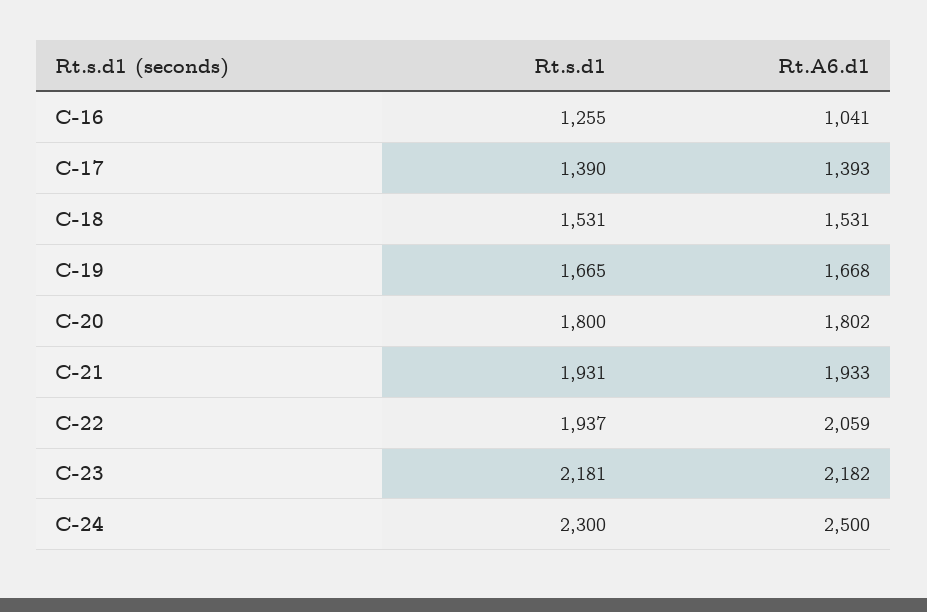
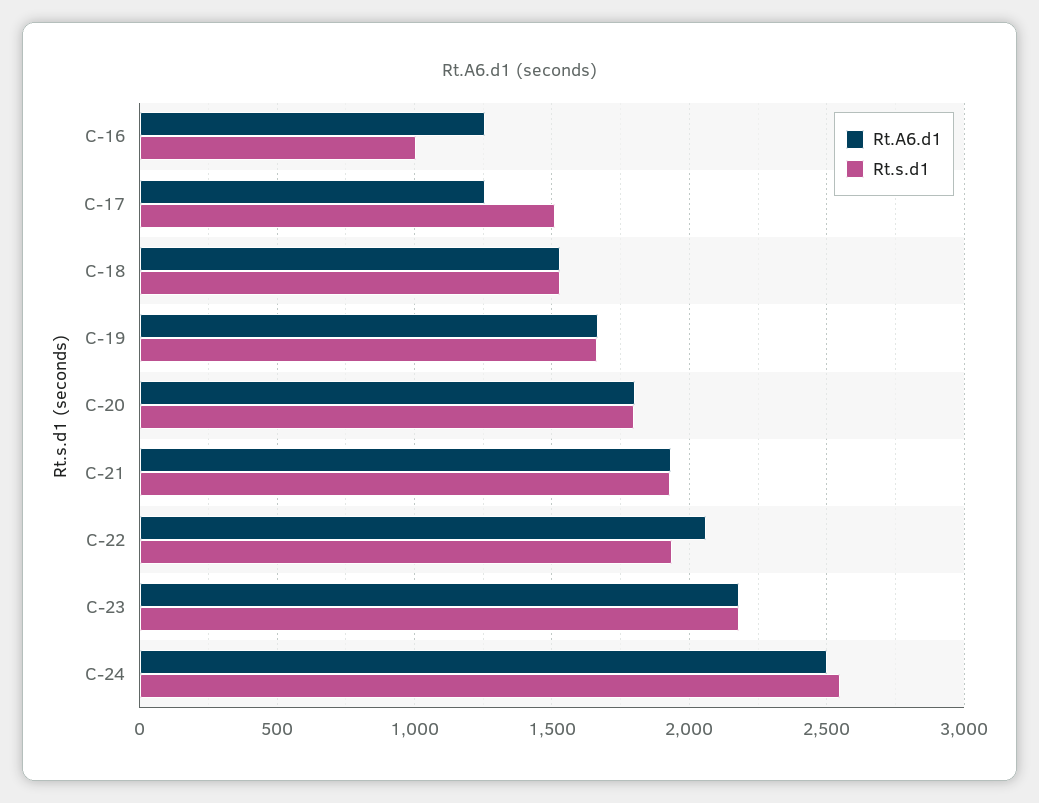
Rt.s.d1, C-16: 1255 -> 1000
Rt.A6.d1, C-16: 1041 -> 1250
Rt.s.d1, C-17: 1390 -> 1500
Rt.A6.d1, C-17: 1393 -> 1250
Rt.s.d1, C-24: 2300 -> 2550

